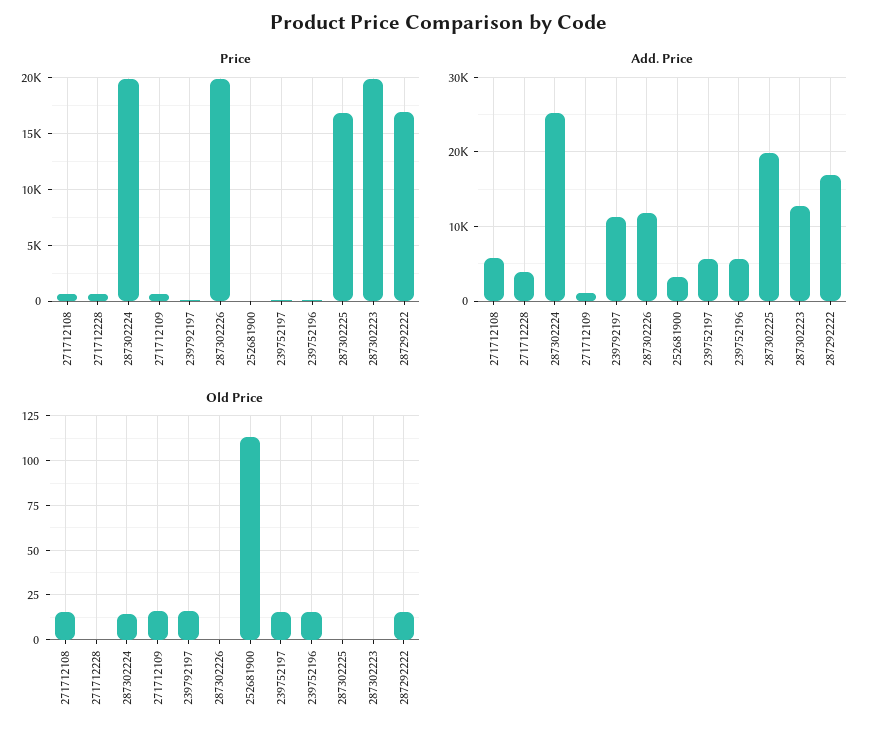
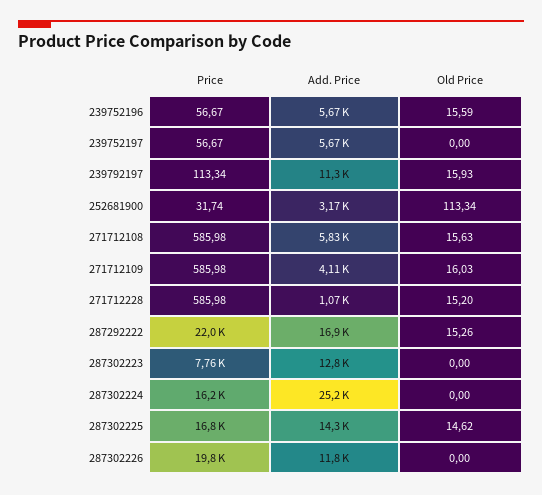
Price, 287302224: 20000 -> 16200
Price, 287302223: 20000 -> 7760
Price, 287292222: 17000 -> 22000
Add. Price, 271712228: 4000 -> 1070
Add. Price, 271712109: 1000 -> 4110
Add. Price, 287302225: 20000 -> 14300
Old Price, 271712228: 0 -> 15.2
Old Price, 287302224: 15 -> 0
Old Price, 239752197: 15 -> 0
Old Price, 287302225: 0 -> 14.62

